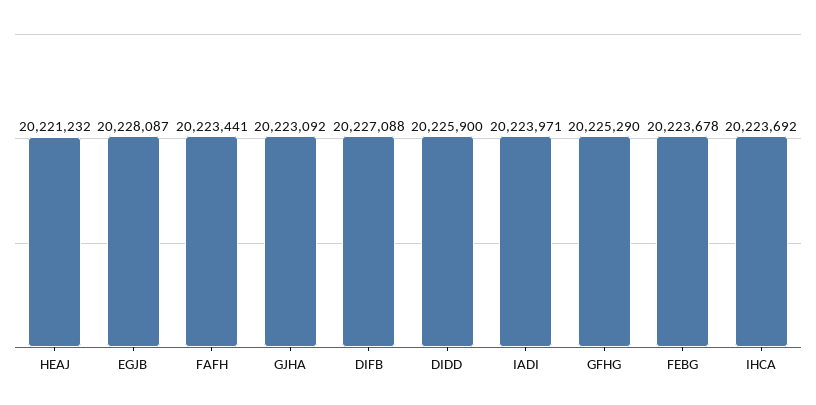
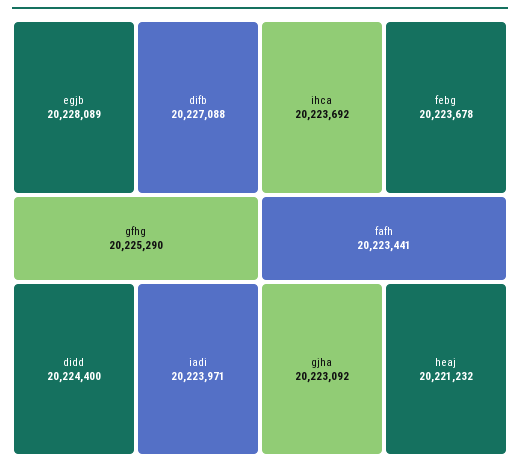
EGJB: 20228087 -> 20228089
DIDD: 20225900 -> 20224400

